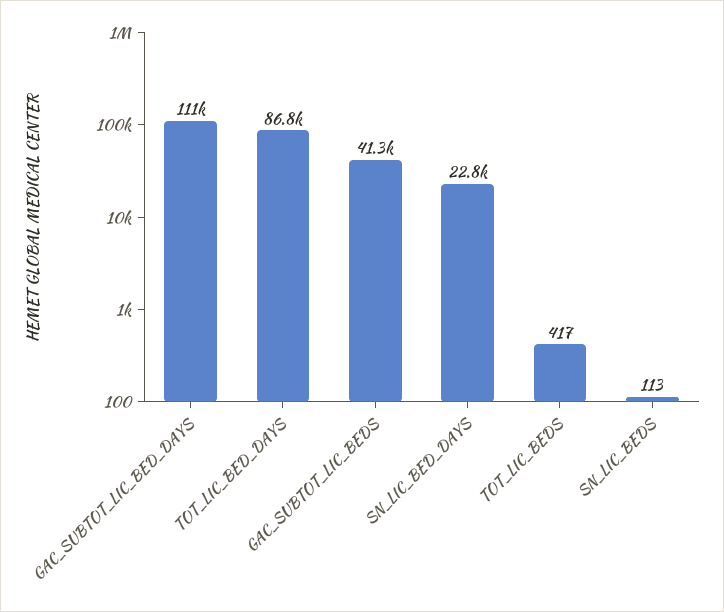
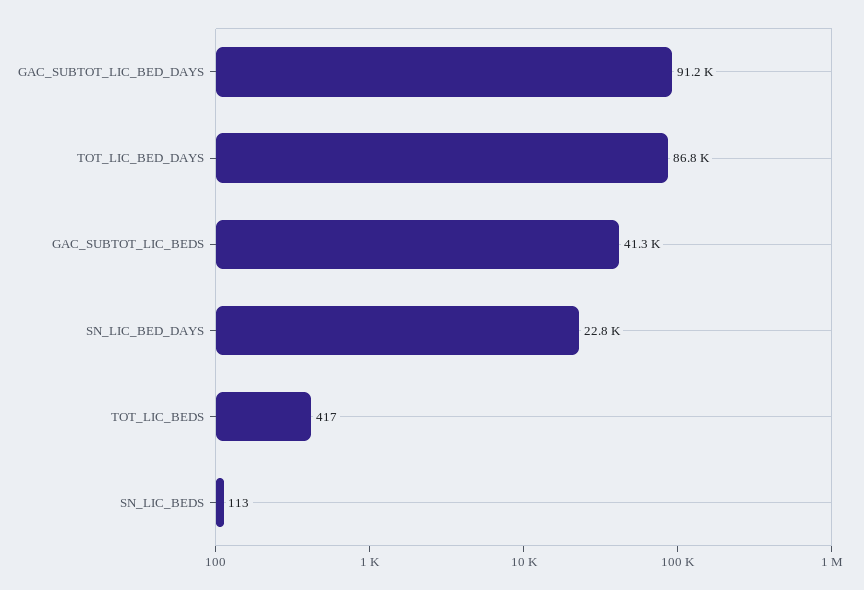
GAC_SUBTOT_LIC_BED_DAYS: 111000 -> 91200

